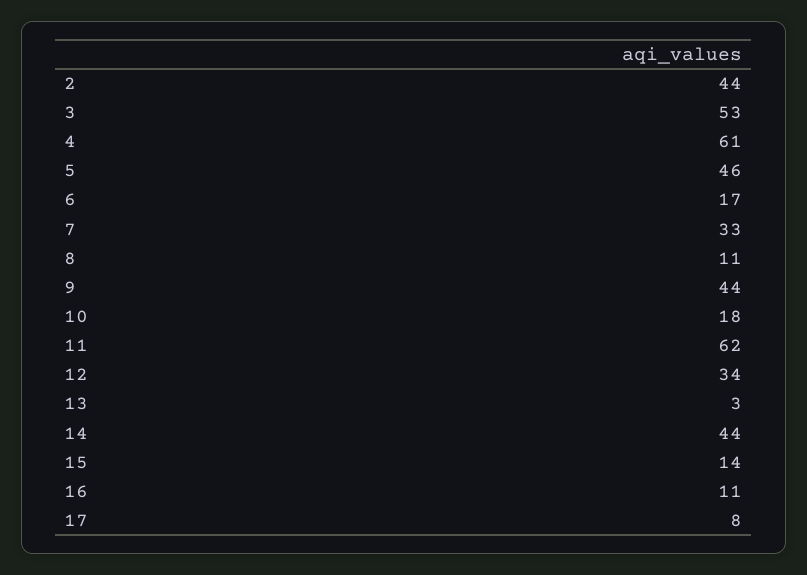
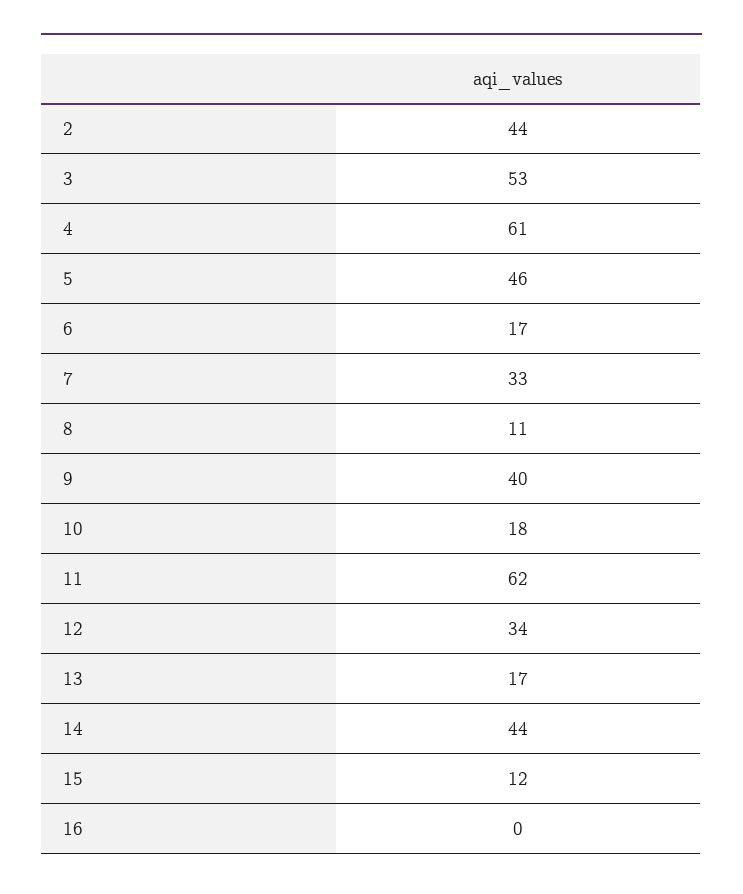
9: 44 -> 40
13: 3 -> 17
15: 14 -> 12
16: 11 -> 0
17: 8 -> none

